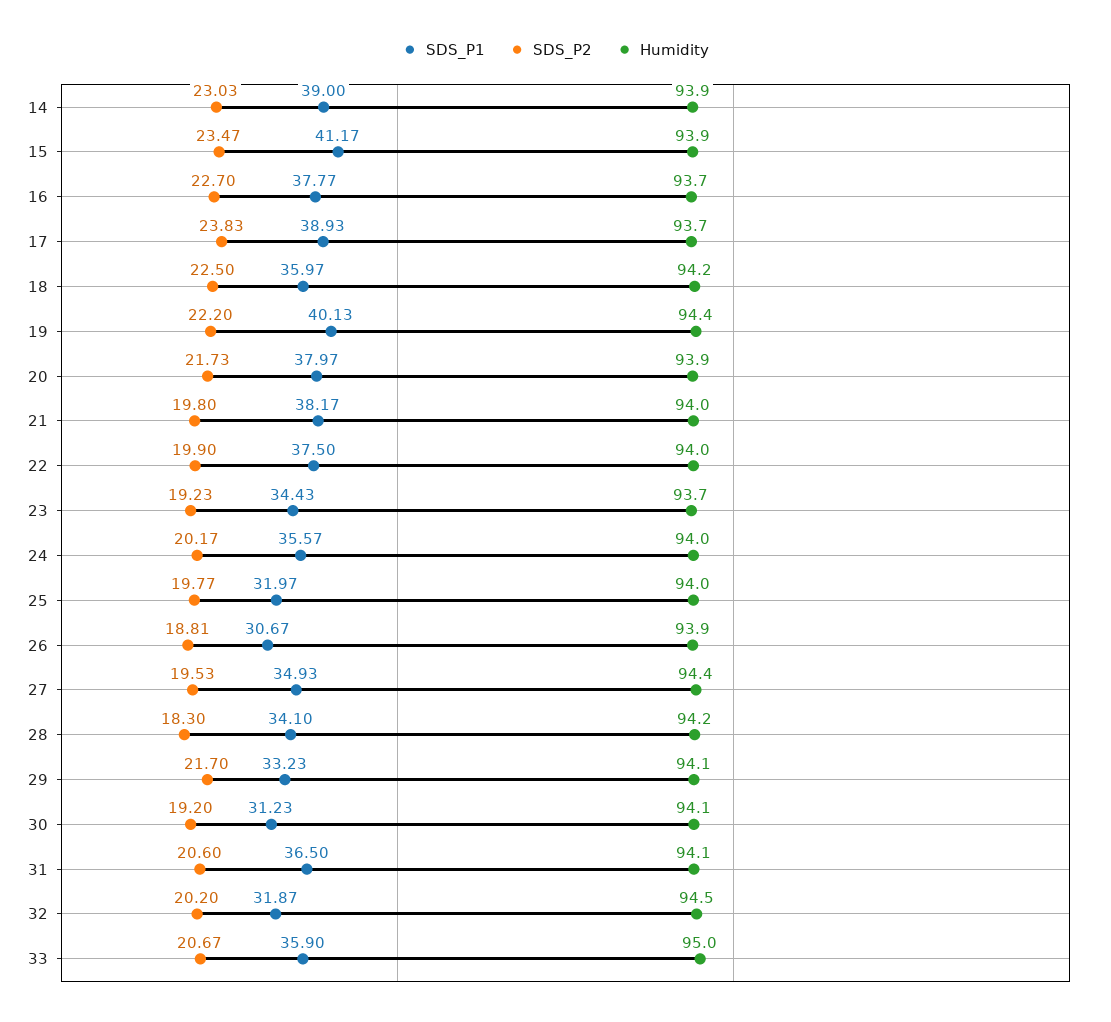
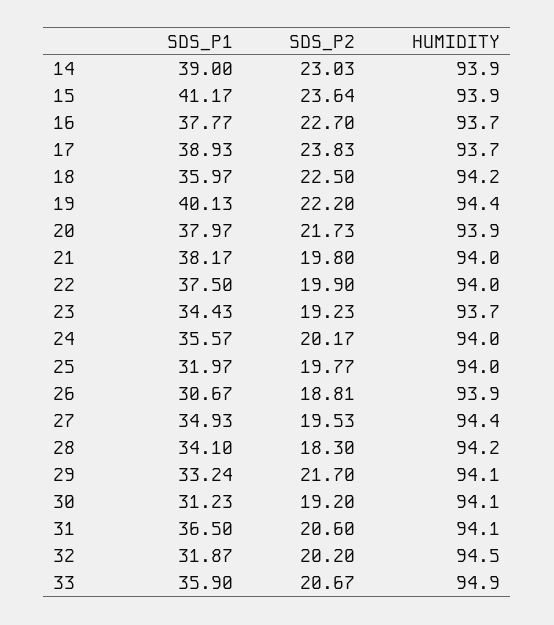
SDS_P2, 15: 23.47 -> 23.64
SDS_P1, 29: 33.23 -> 33.24
Humidity, 33: 95 -> 94.9

